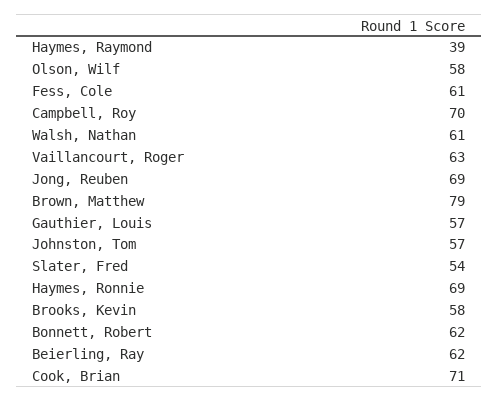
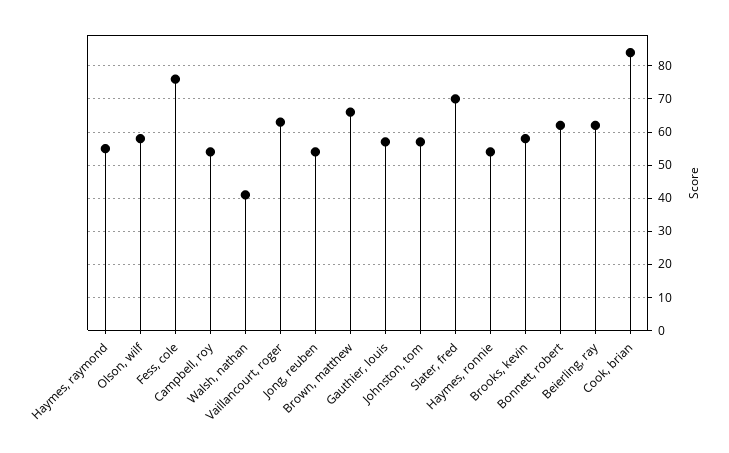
Haymes, Raymond: 39 -> 55
Fess, Cole: 61 -> 75
Campbell, Roy: 70 -> 55
Walsh, Nathan: 61 -> 40
Jong, Reuben: 69 -> 55
Brown, Matthew: 79 -> 65
Slater, Fred: 54 -> 70
Haymes, Ronnie: 69 -> 55
Cook, Brian: 71 -> 85

